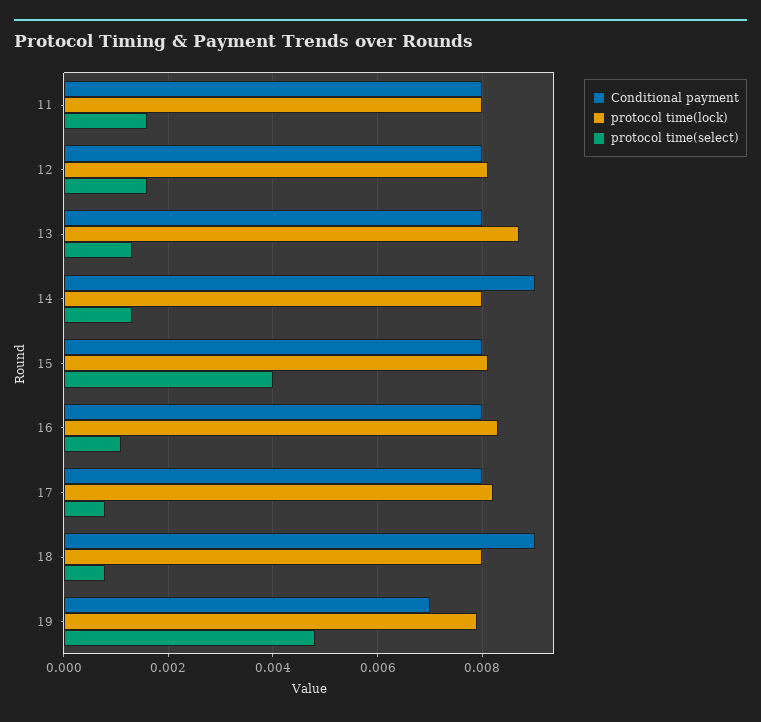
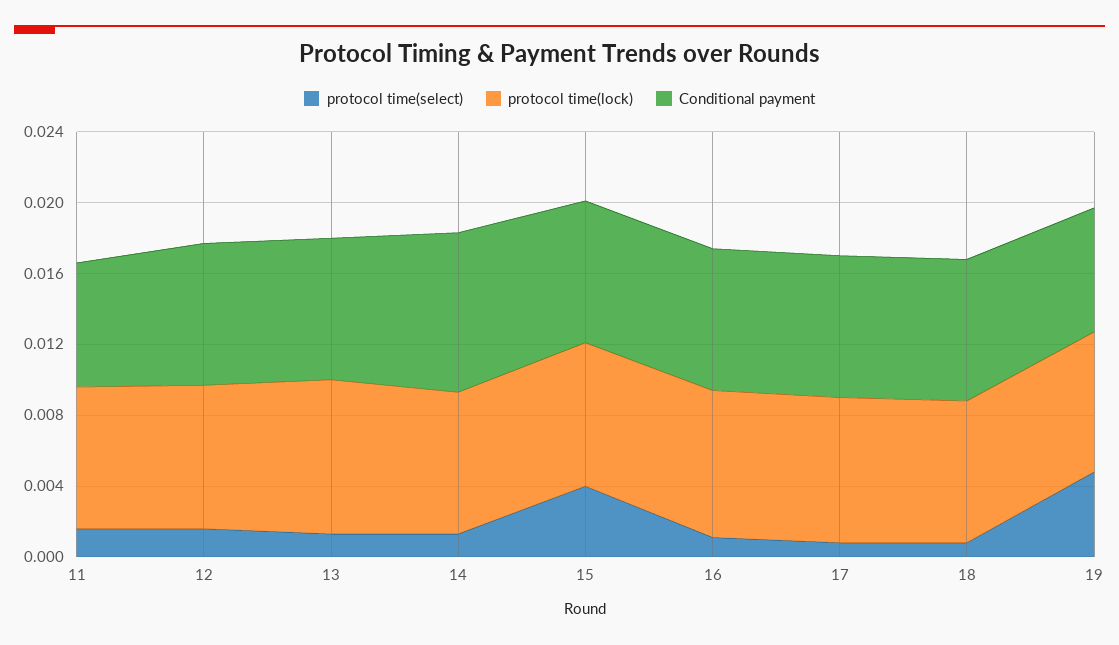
Conditional payment, 11: 0.008 -> 0.007
Conditional payment, 18: 0.009 -> 0.008

